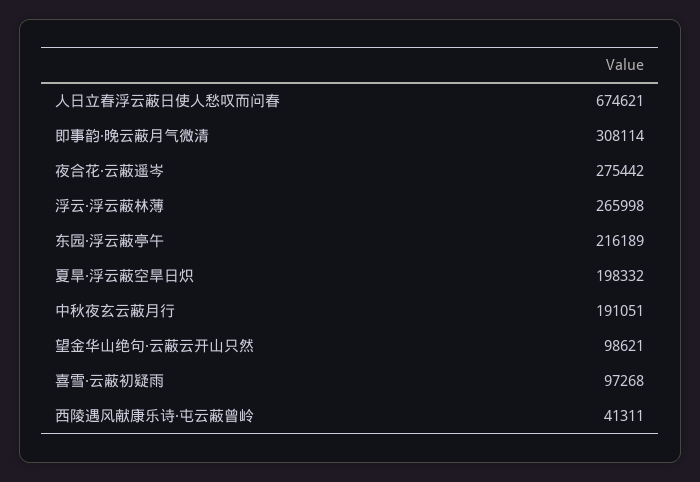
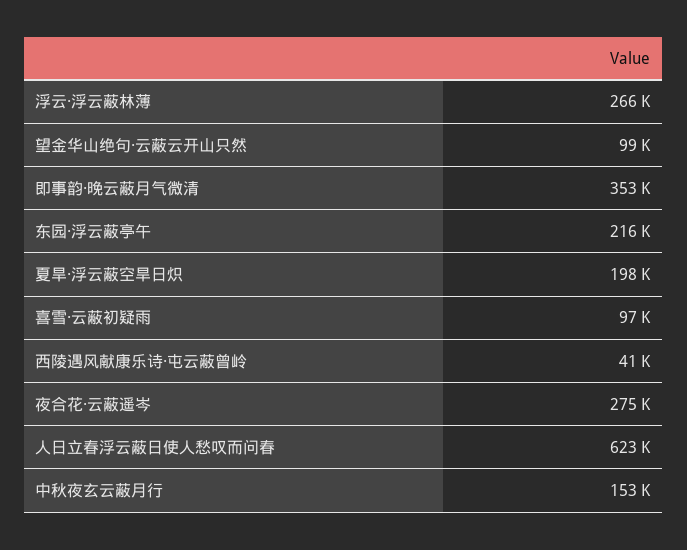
人日立春浮云蔽日使人愁叹而问春: 674621 -> 623000
即事韵·晚云蔽月气微清: 308114 -> 353000
中秋夜玄云蔽月行: 191051 -> 153000

